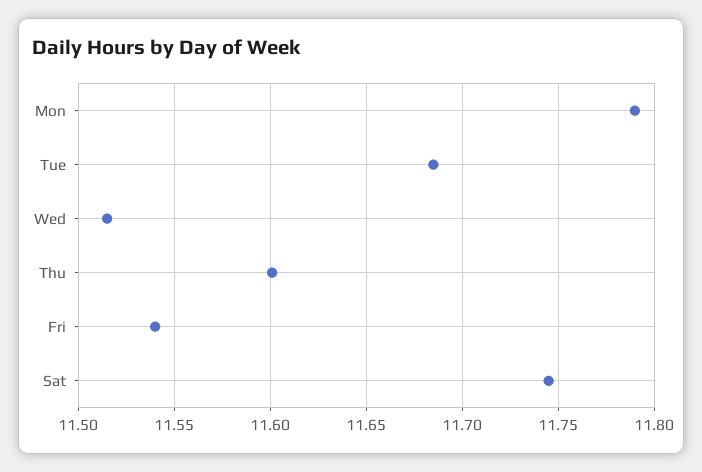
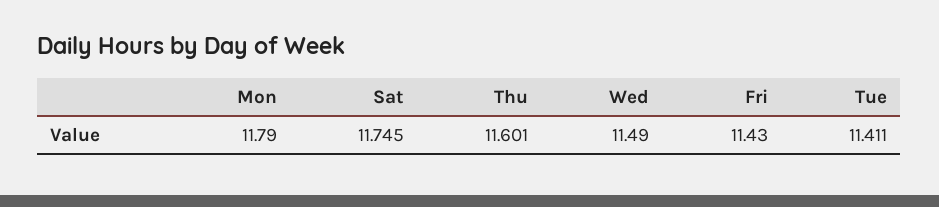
Tue: 11.685 -> 11.411
Wed: 11.515 -> 11.49
Fri: 11.54 -> 11.43

